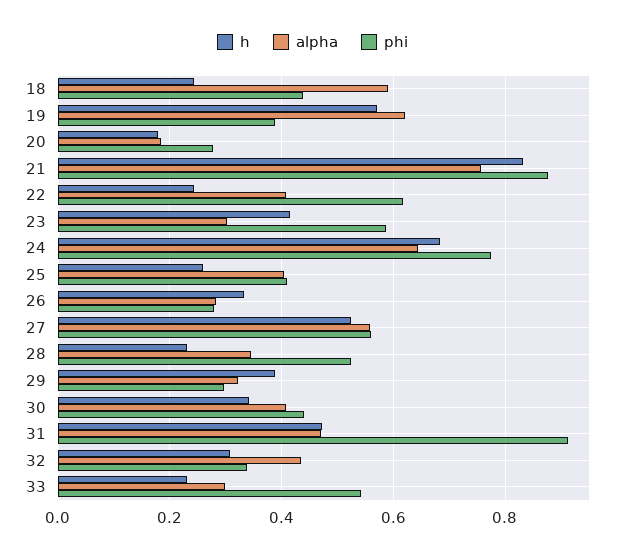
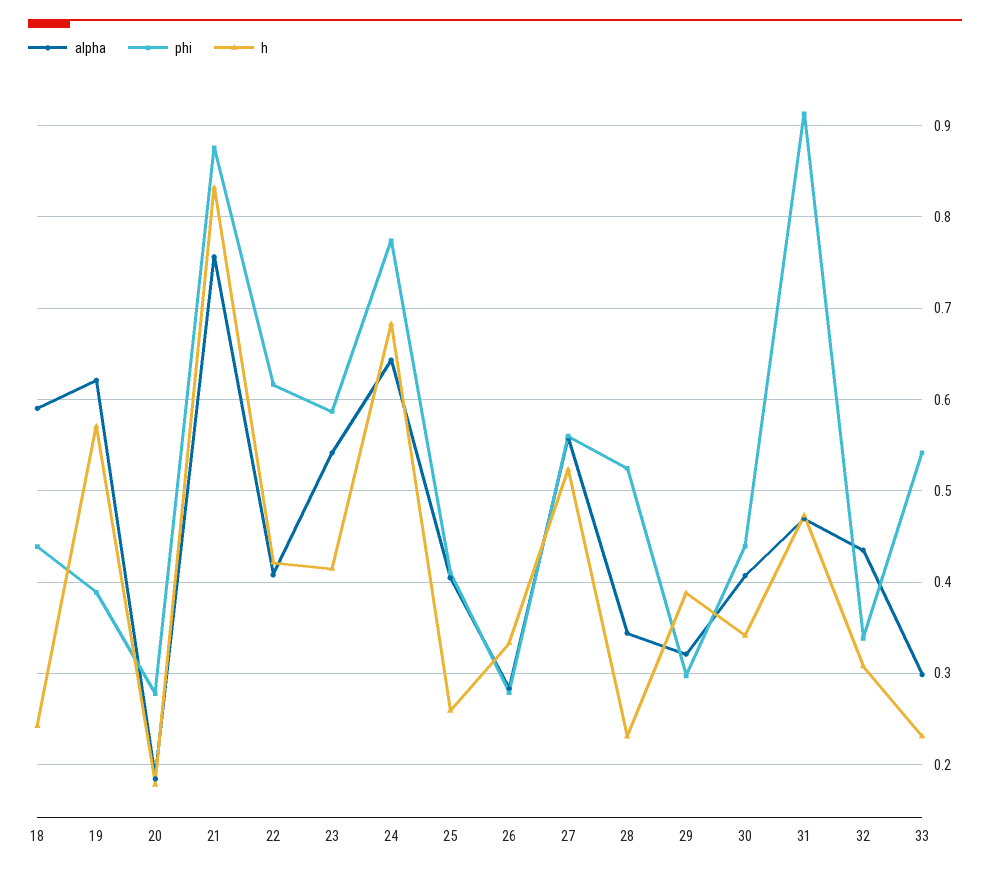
h, 22: 0.24 -> 0.42
alpha, 23: 0.3 -> 0.54

